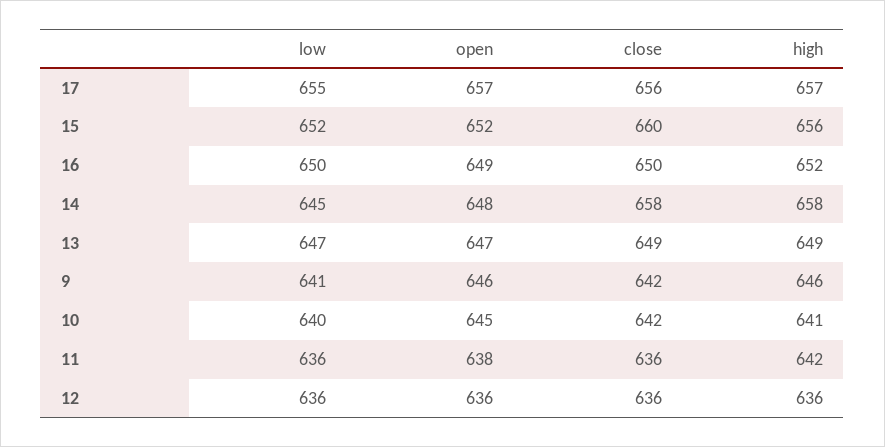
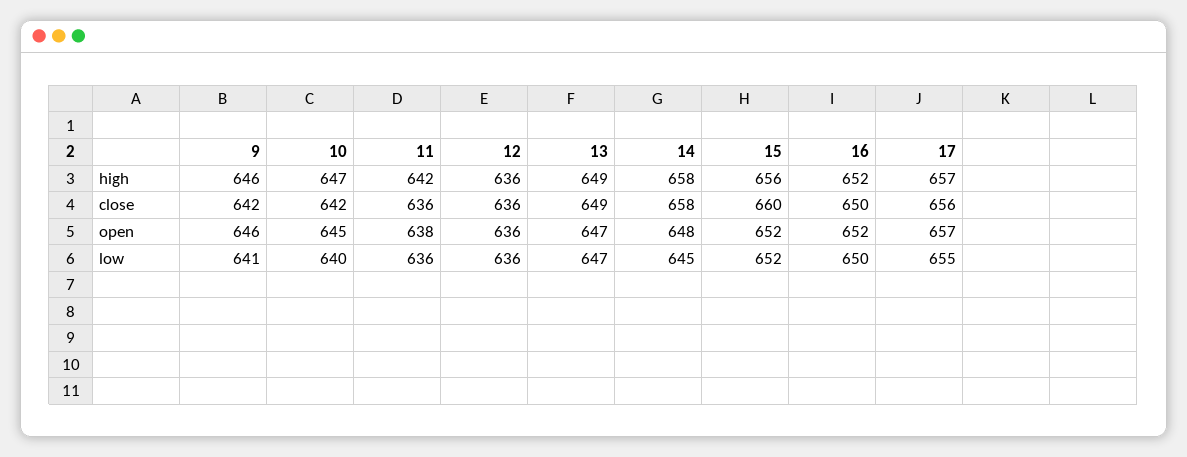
open, 16: 649 -> 652
high, 10: 641 -> 647

